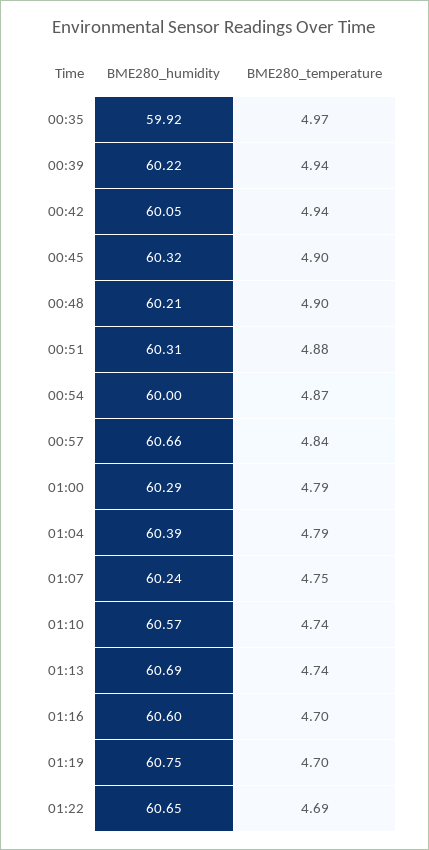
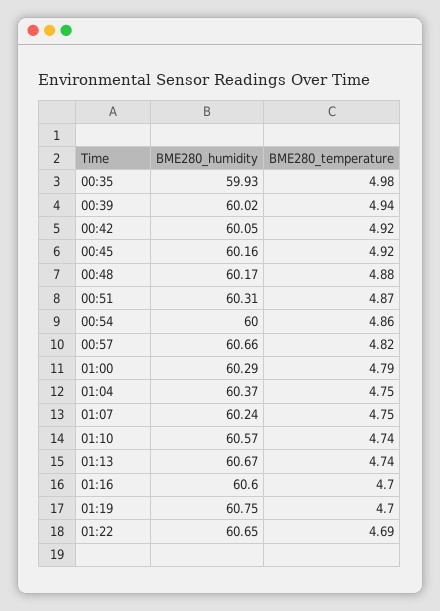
BME280_humidity, 00:35: 59.92 -> 59.93
BME280_temperature, 00:35: 4.97 -> 4.98
BME280_humidity, 00:39: 60.22 -> 60.02
BME280_temperature, 00:42: 4.94 -> 4.92
BME280_humidity, 00:45: 60.32 -> 60.16
BME280_temperature, 00:45: 4.9 -> 4.92
BME280_humidity, 00:48: 60.21 -> 60.17
BME280_temperature, 00:48: 4.9 -> 4.88
BME280_temperature, 00:51: 4.88 -> 4.87
BME280_temperature, 00:54: 4.87 -> 4.86
BME280_temperature, 00:57: 4.84 -> 4.82
BME280_humidity, 01:04: 60.39 -> 60.37
BME280_temperature, 01:04: 4.79 -> 4.75
BME280_humidity, 01:13: 60.69 -> 60.67

